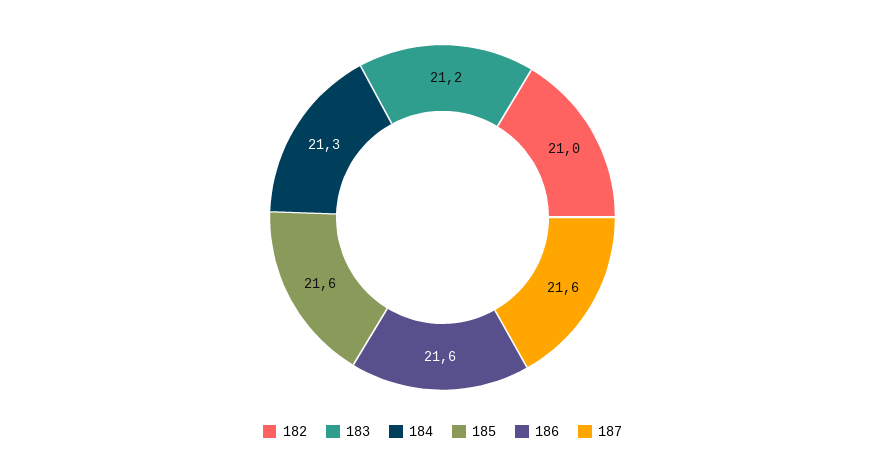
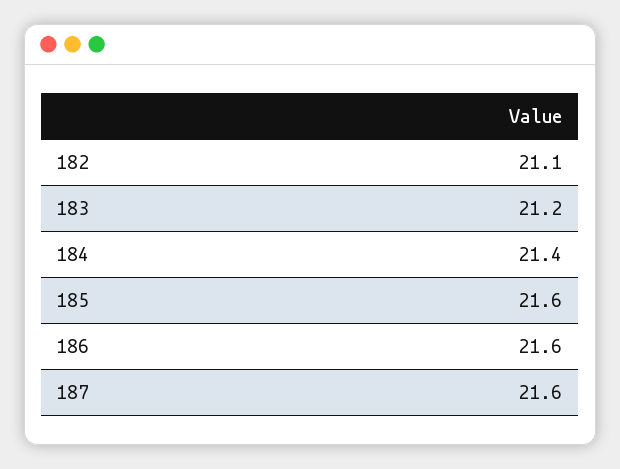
182: 21 -> 21.1
184: 21.3 -> 21.4

